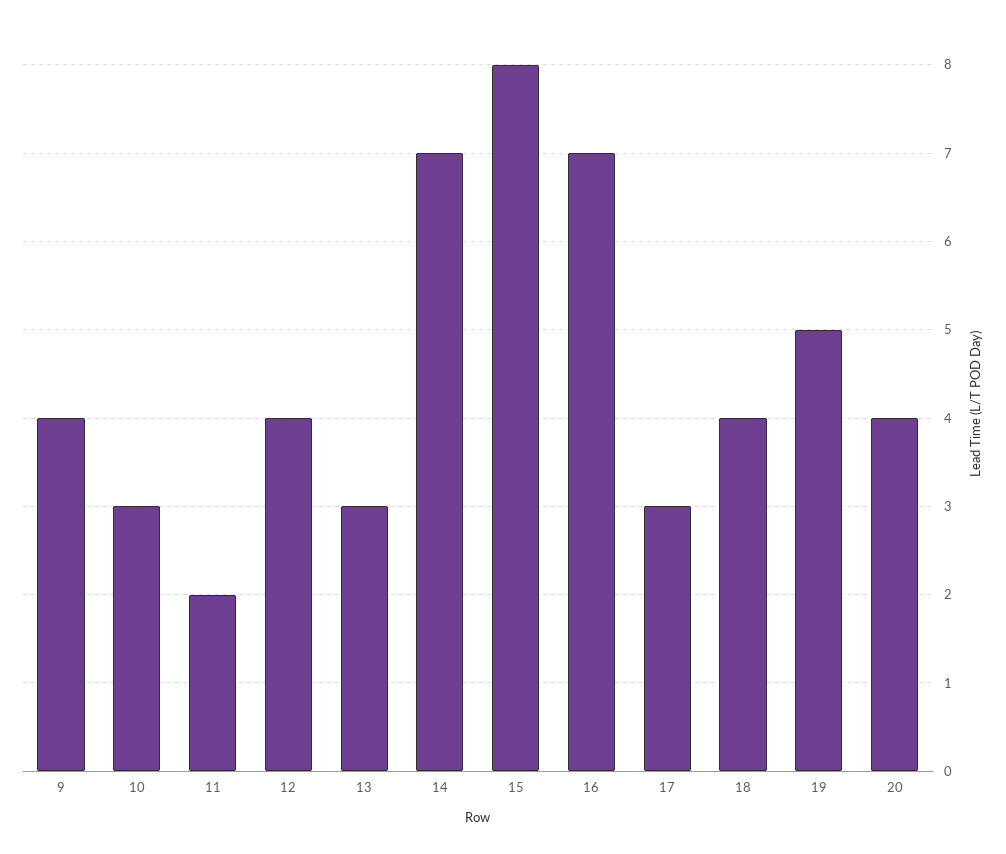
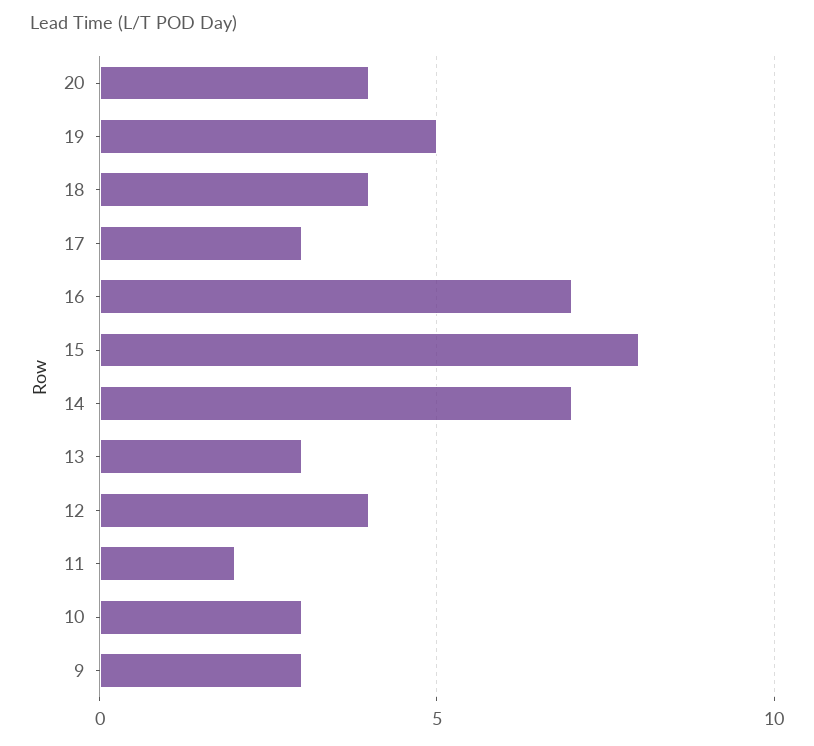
9: 4 -> 3

